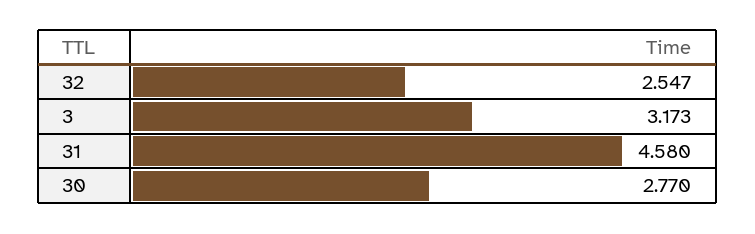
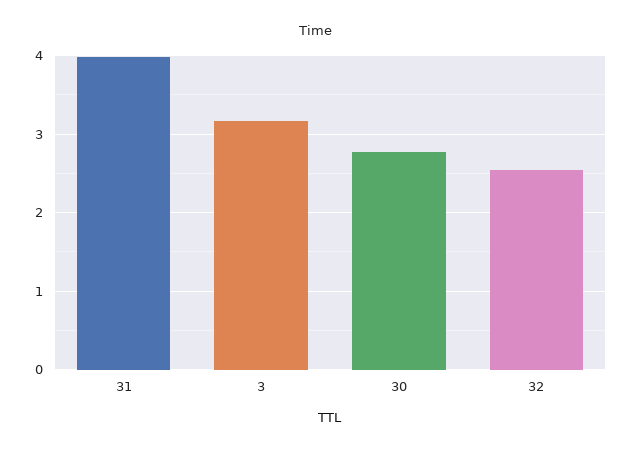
31: 4.58 -> 4

